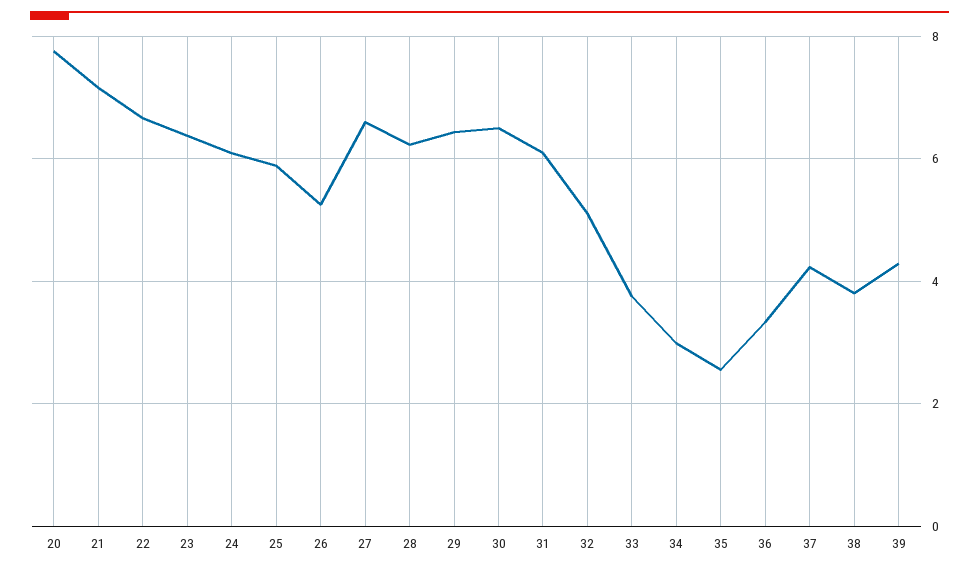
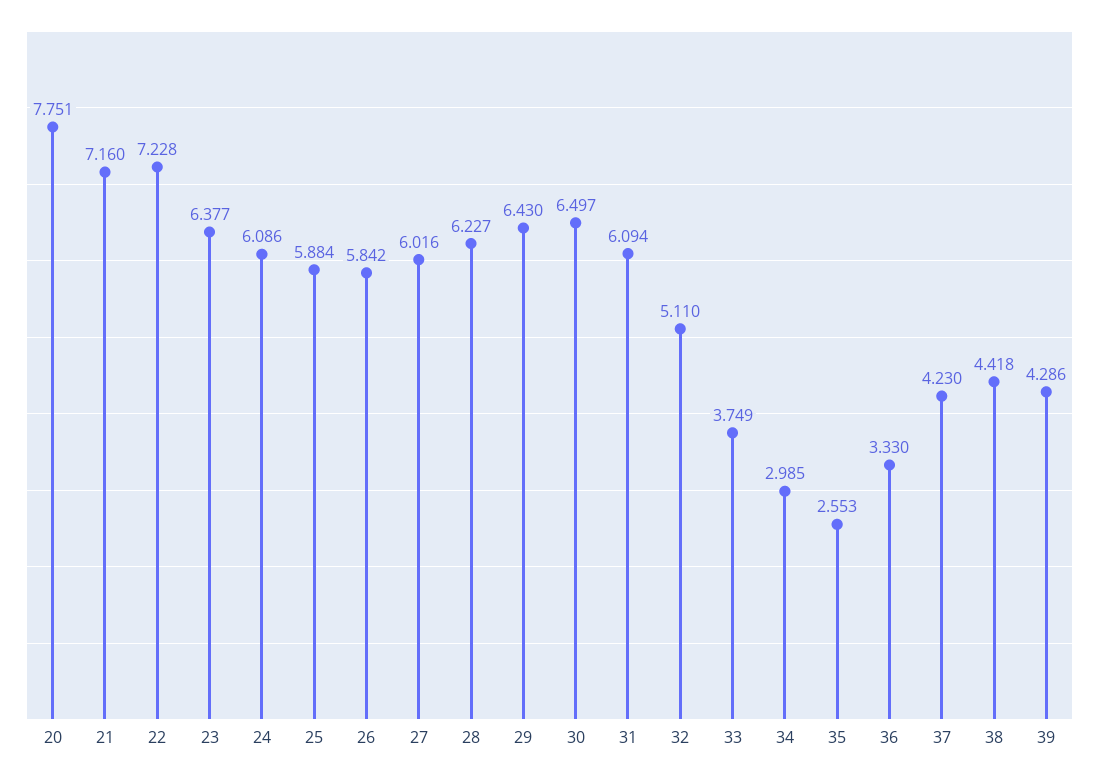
22: 6.6 -> 7.228
26: 5.2 -> 5.842
27: 6.6 -> 6.016
38: 3.8 -> 4.418

